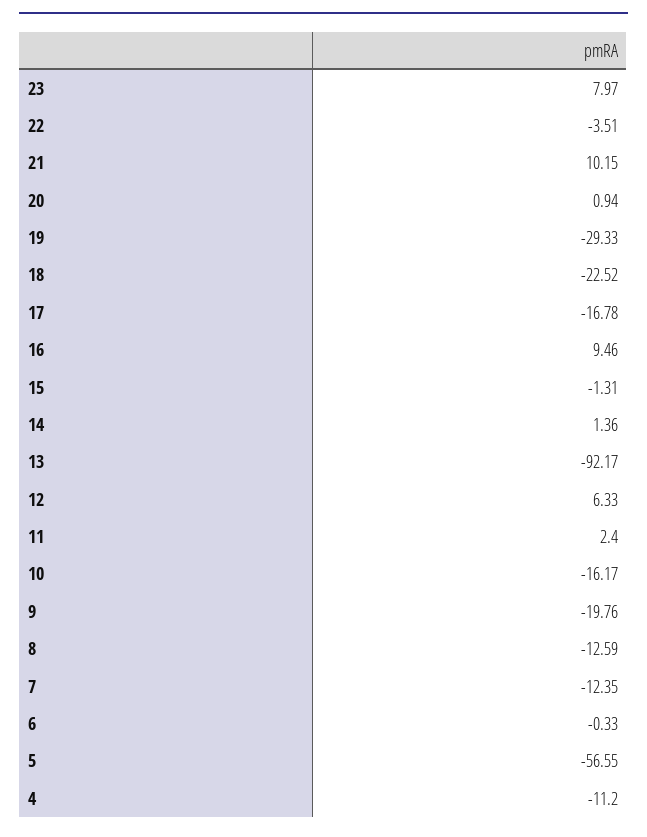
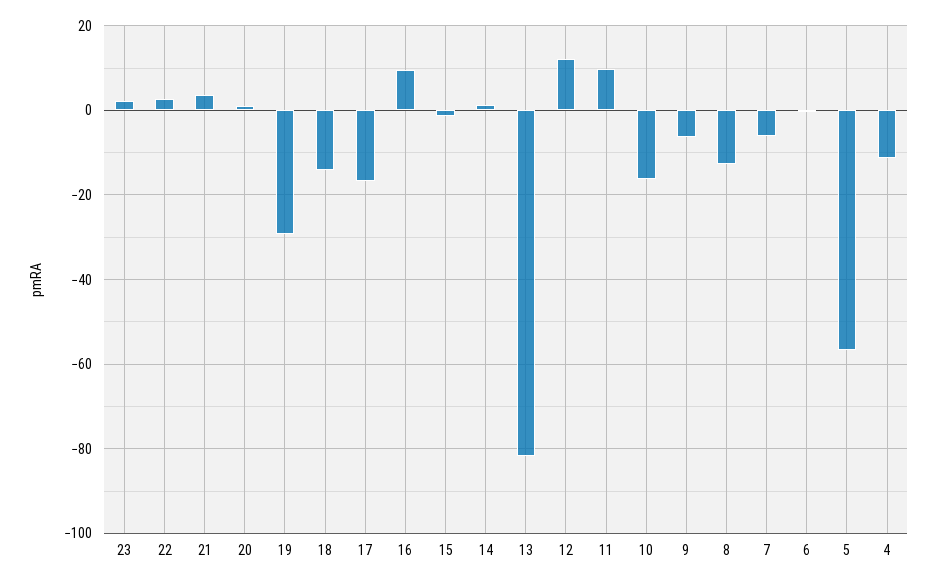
23: 7.97 -> 2
22: -3.51 -> 2
21: 10.15 -> 4
18: -22.52 -> -14
13: -92.17 -> -82
12: 6.33 -> 12
11: 2.4 -> 10
9: -19.76 -> -6
7: -12.35 -> -6

